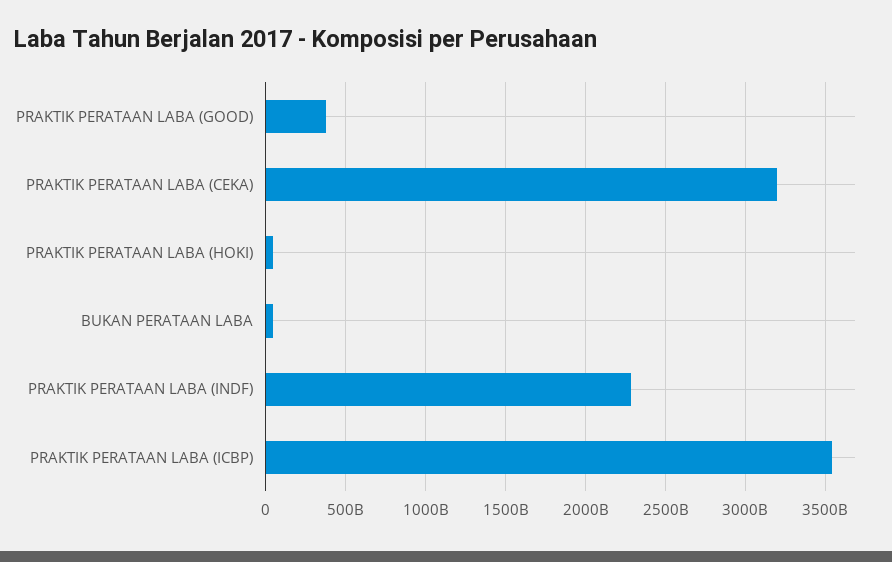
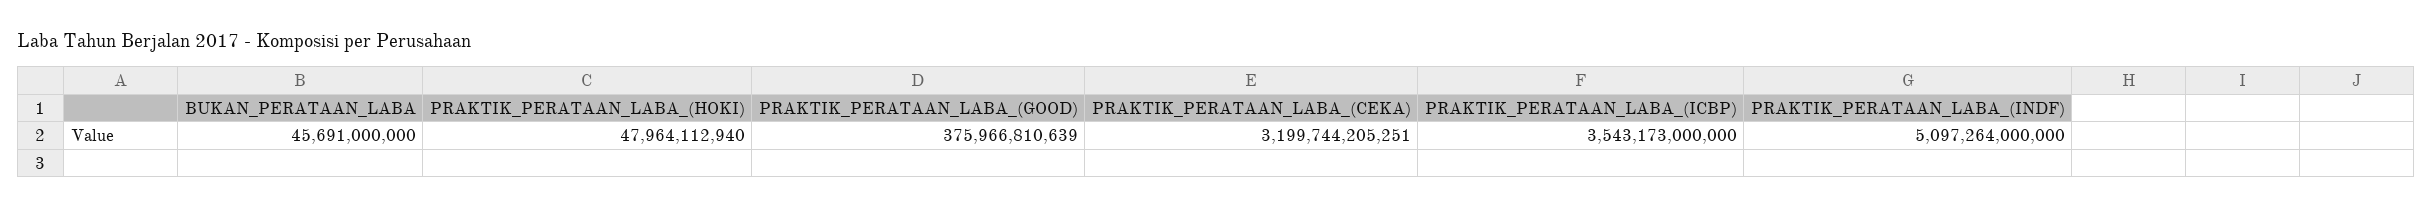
PRAKTIK PERATAAN LABA (INDF): 2300000000000 -> 5097264000000

